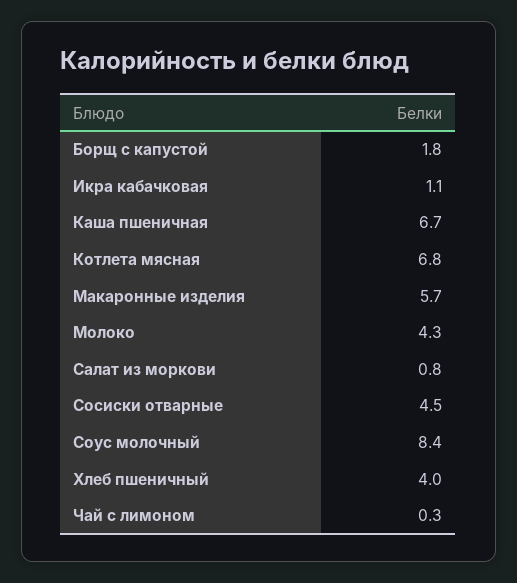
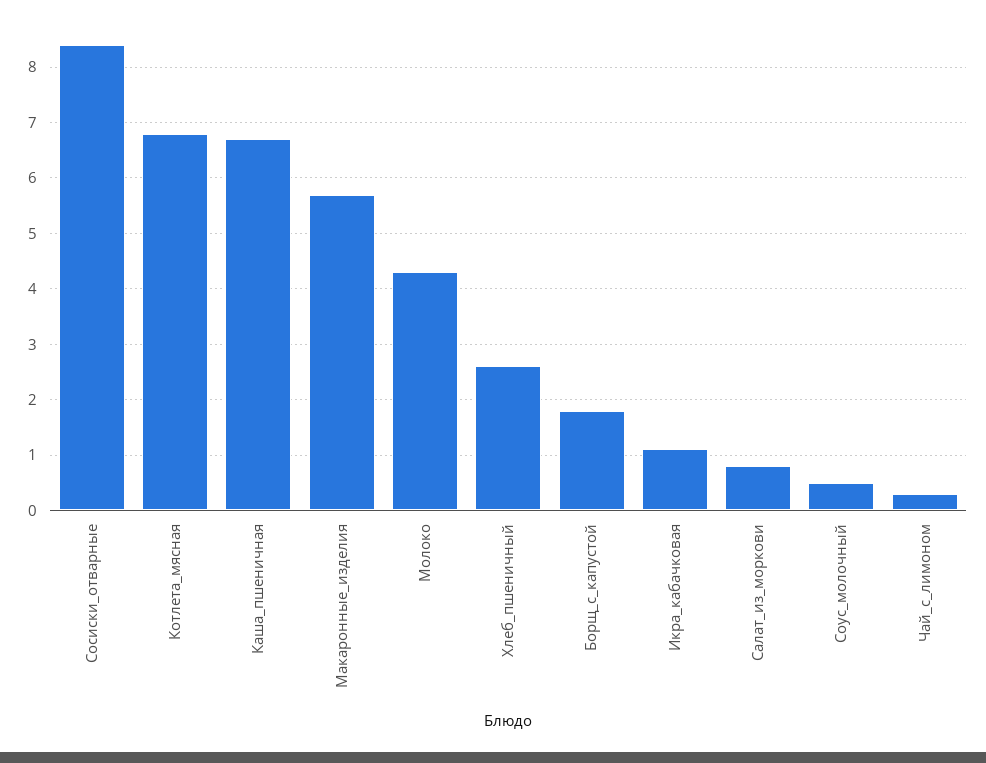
Сосиски отварные: 4.5 -> 8.5
Соус молочный: 8.4 -> 0.5
Хлеб пшеничный: 4 -> 2.5

